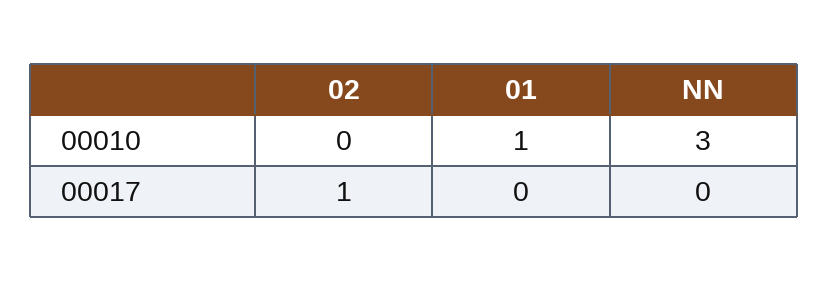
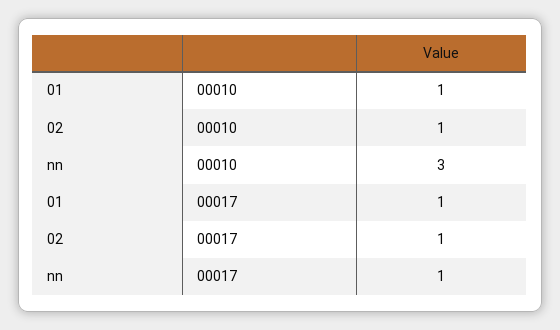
02, 00010: 0 -> 1
01, 00017: 0 -> 1
NN, 00017: 0 -> 1

